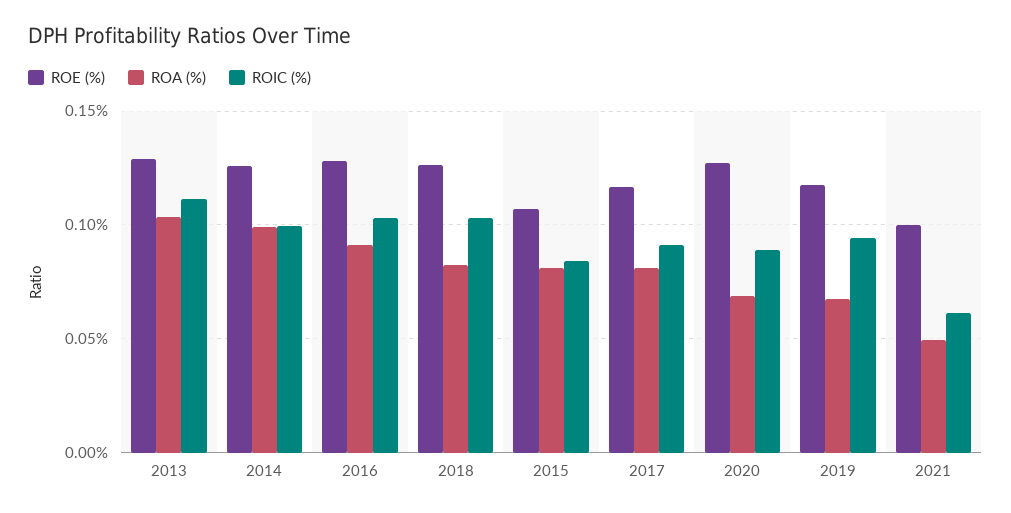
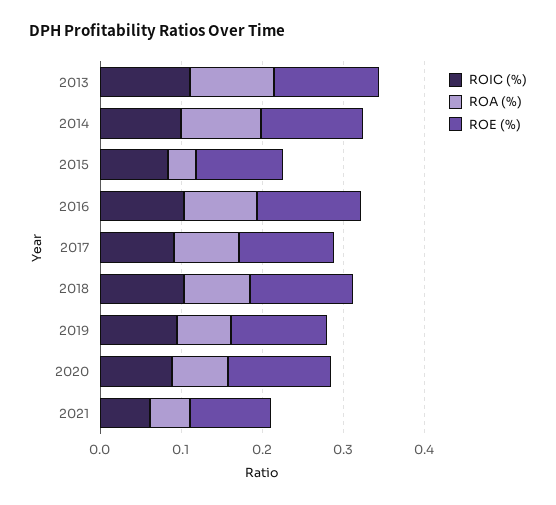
ROA (%), 2015: 0.08 -> 0.04

